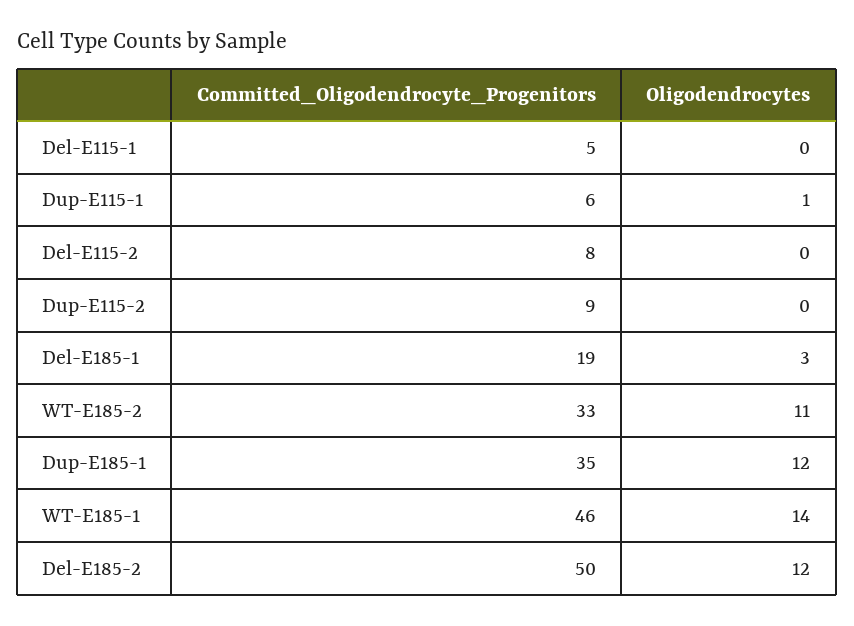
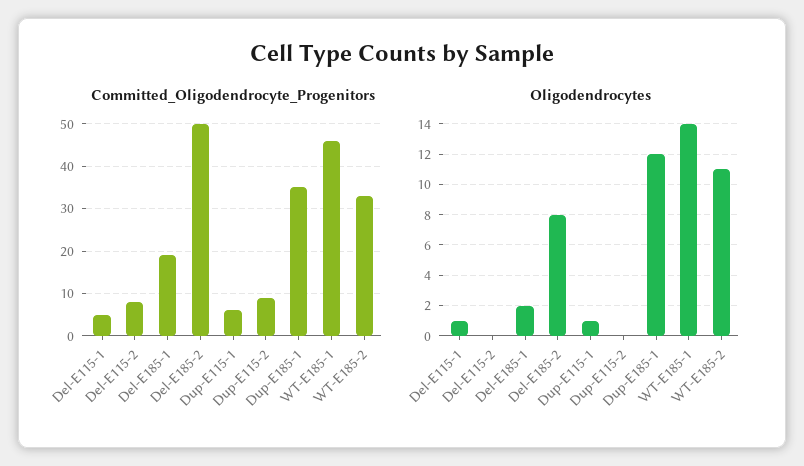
Oligodendrocytes, Del-E115-1: 0 -> 1
Oligodendrocytes, Del-E185-1: 3 -> 2
Oligodendrocytes, Del-E185-2: 12 -> 8

